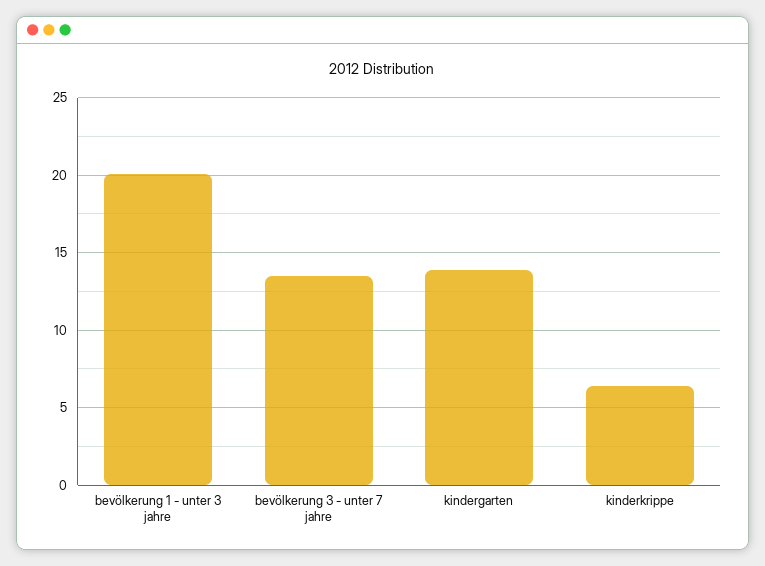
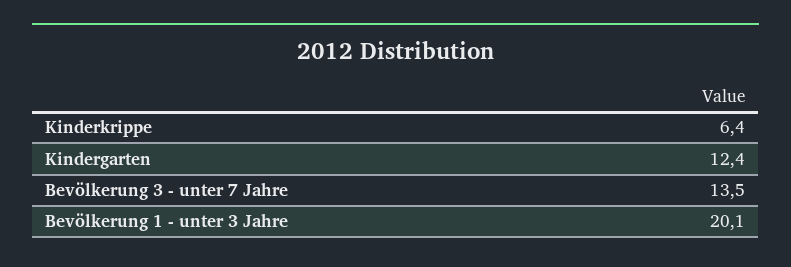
kindergarten: 14 -> 12.4

